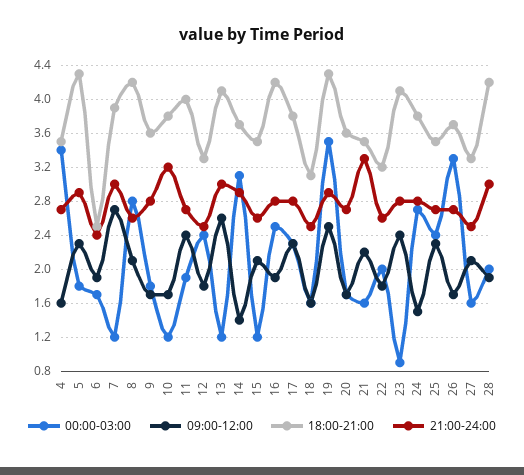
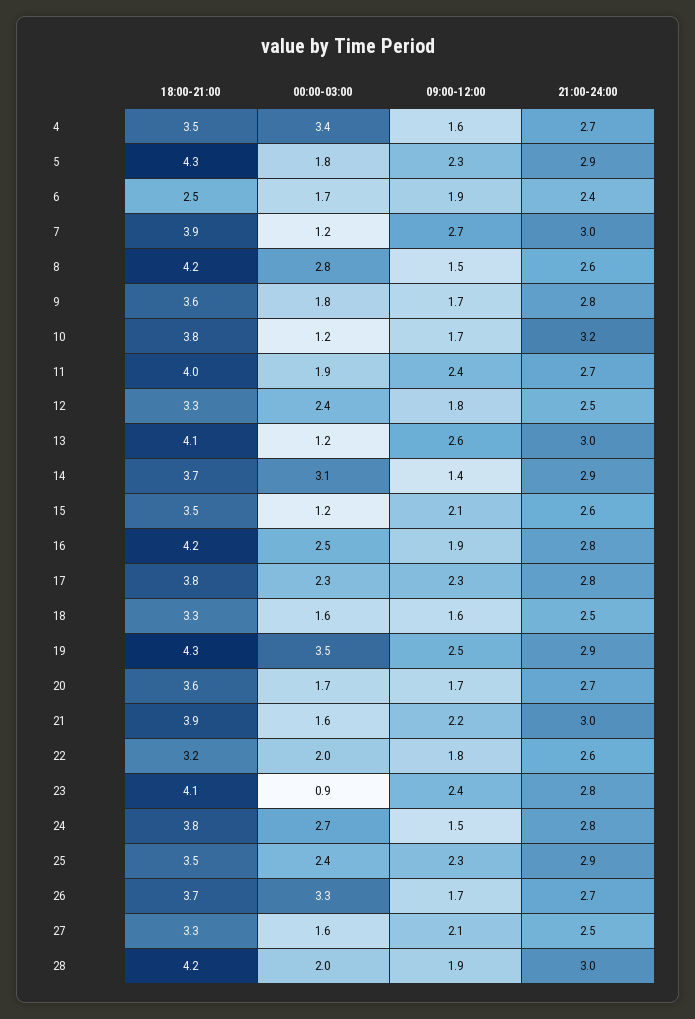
09:00-12:00, 8: 2.1 -> 1.5
18:00-21:00, 18: 3.1 -> 3.3
18:00-21:00, 21: 3.5 -> 3.9
21:00-24:00, 21: 3.3 -> 3
21:00-24:00, 25: 2.7 -> 2.9

